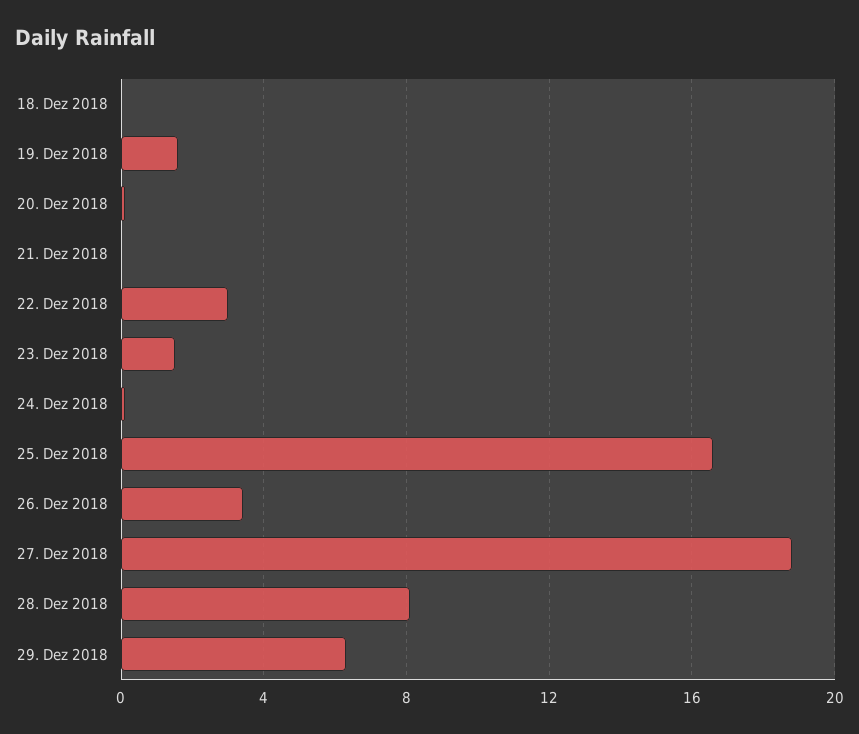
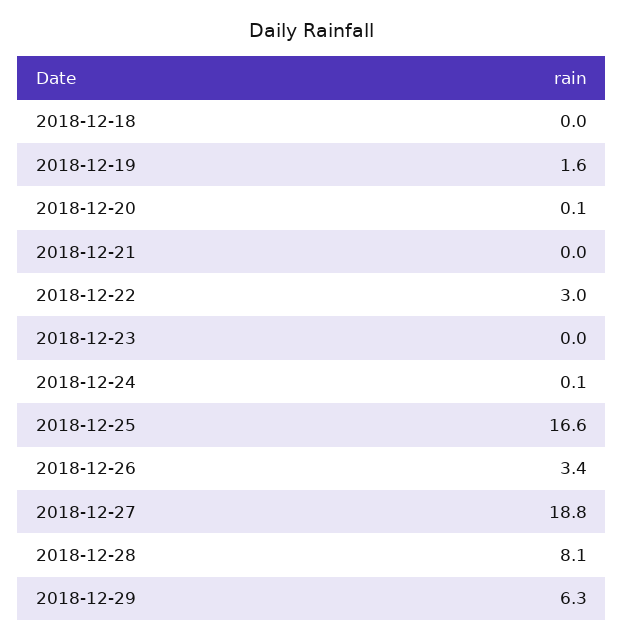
23. Dez 2018: 1.5 -> 0

